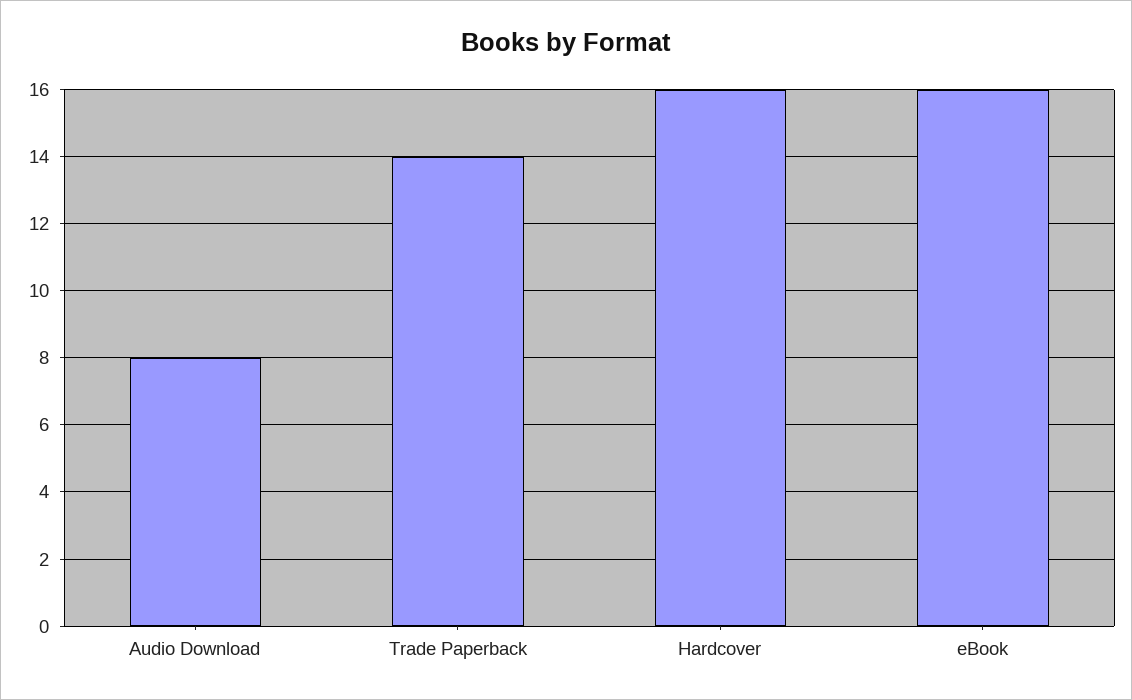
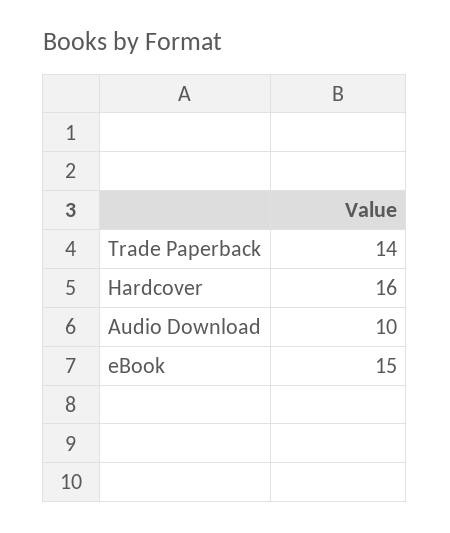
Audio Download: 8 -> 10
eBook: 16 -> 15

